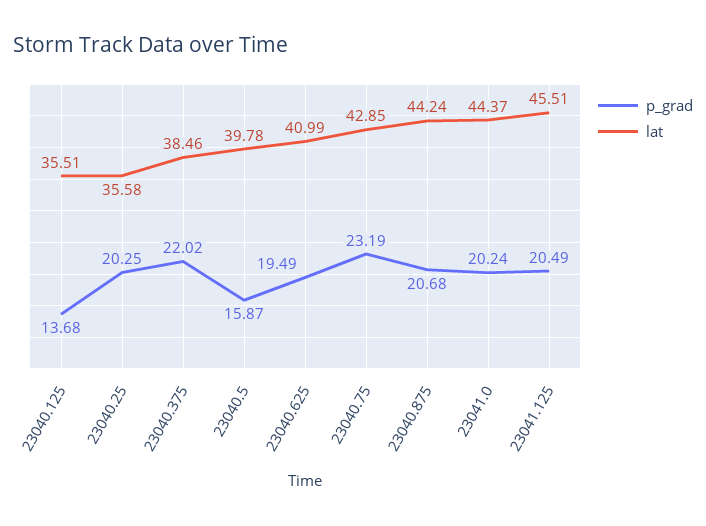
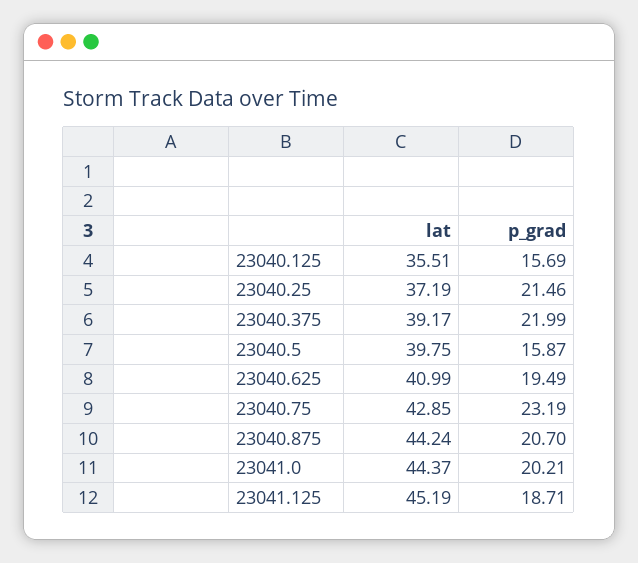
p_grad, 23040.125: 13.68 -> 15.69
p_grad, 23040.25: 20.25 -> 21.46
lat, 23040.25: 35.58 -> 37.19
p_grad, 23040.375: 22.02 -> 21.99
lat, 23040.375: 38.46 -> 39.17
lat, 23040.5: 39.78 -> 39.75
p_grad, 23040.875: 20.68 -> 20.7
p_grad, 23041.0: 20.24 -> 20.21
p_grad, 23041.125: 20.49 -> 18.71
lat, 23041.125: 45.51 -> 45.19

